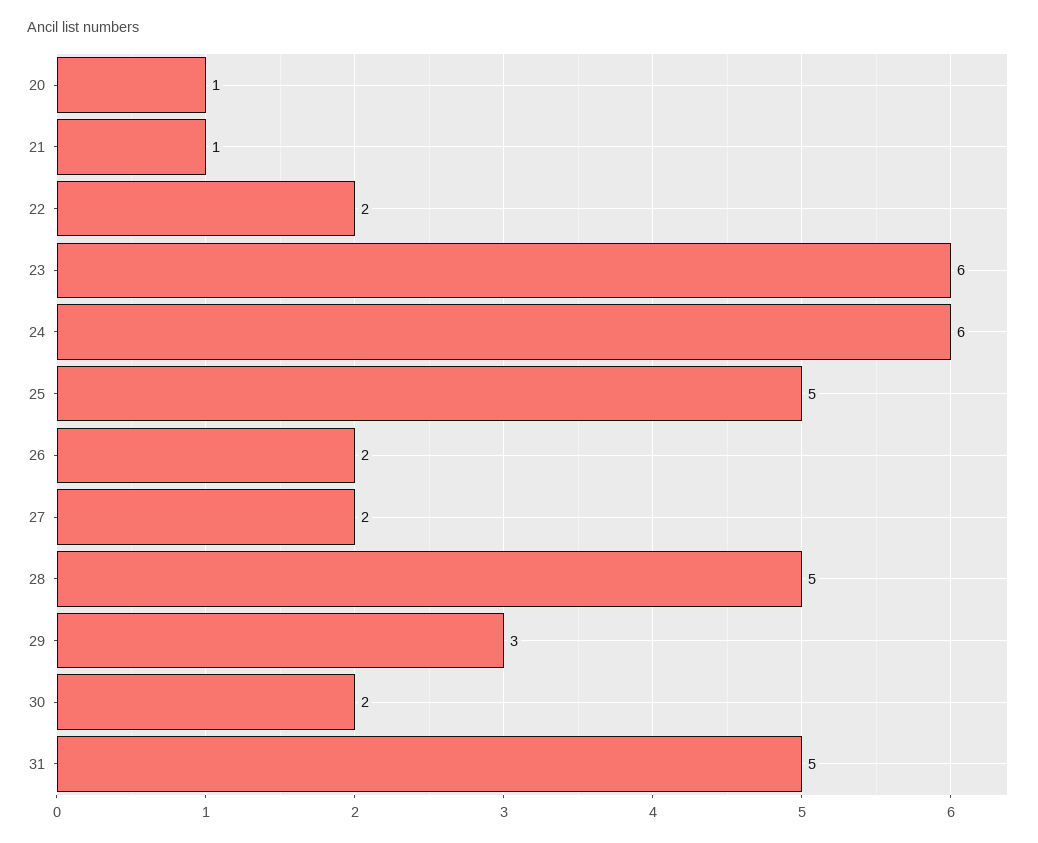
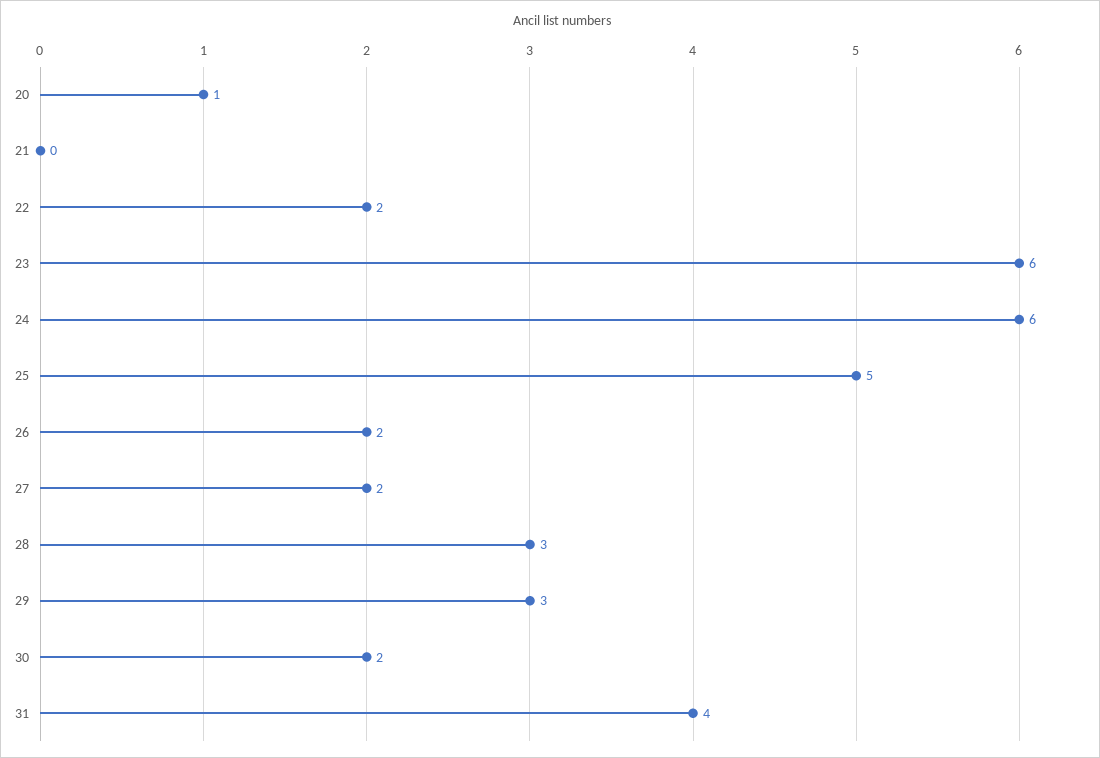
21: 1 -> 0
28: 5 -> 3
31: 5 -> 4

